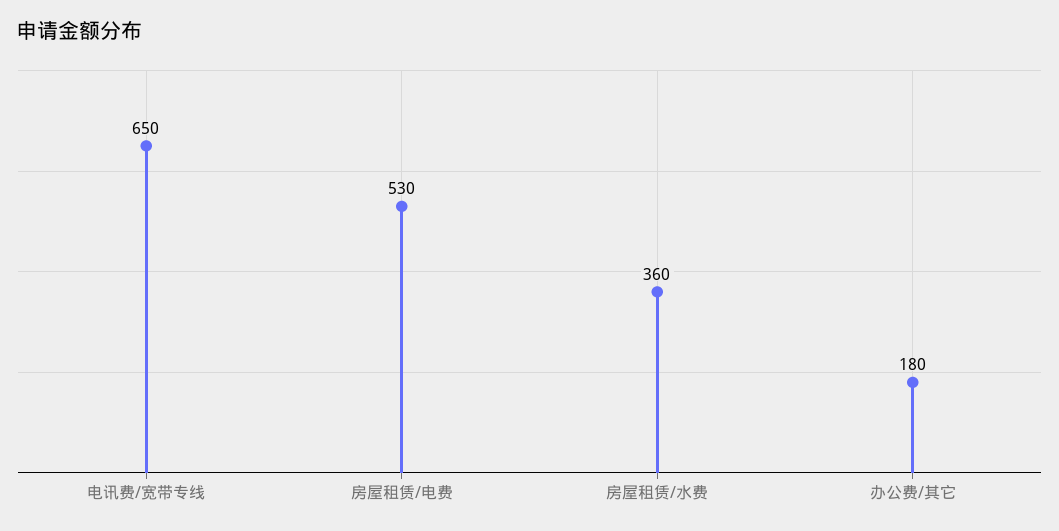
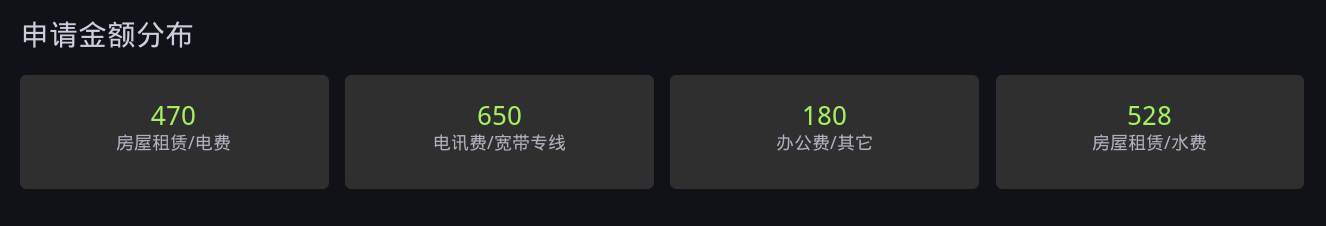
房屋租赁/电费: 530 -> 470
房屋租赁/水费: 360 -> 528

